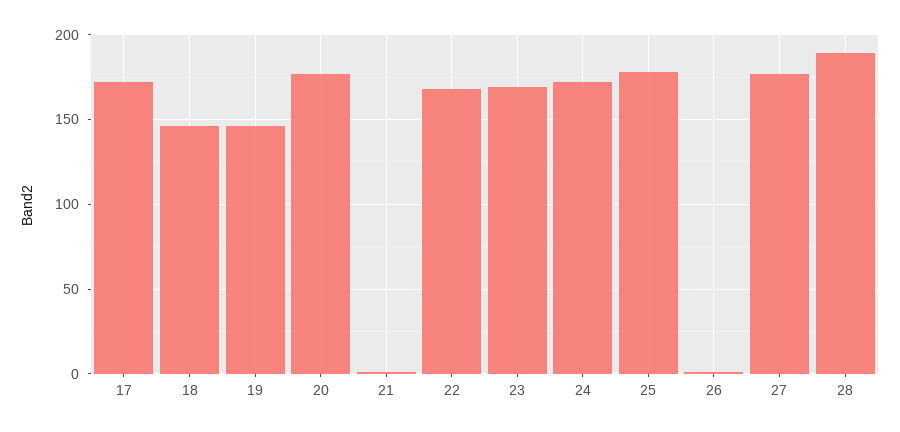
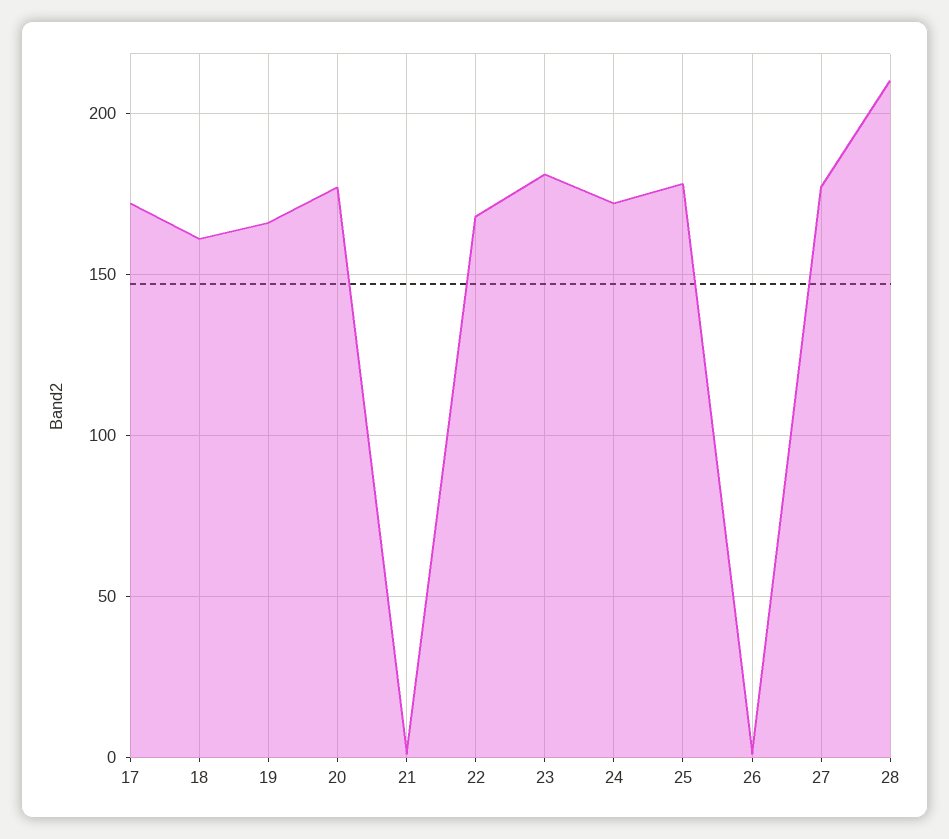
18: 145 -> 160
19: 145 -> 165
23: 170 -> 180
28: 190 -> 210

